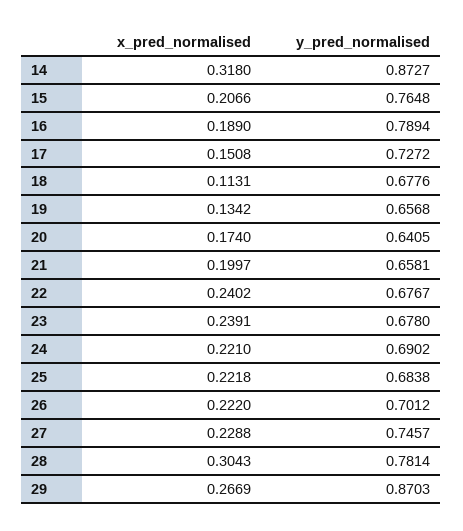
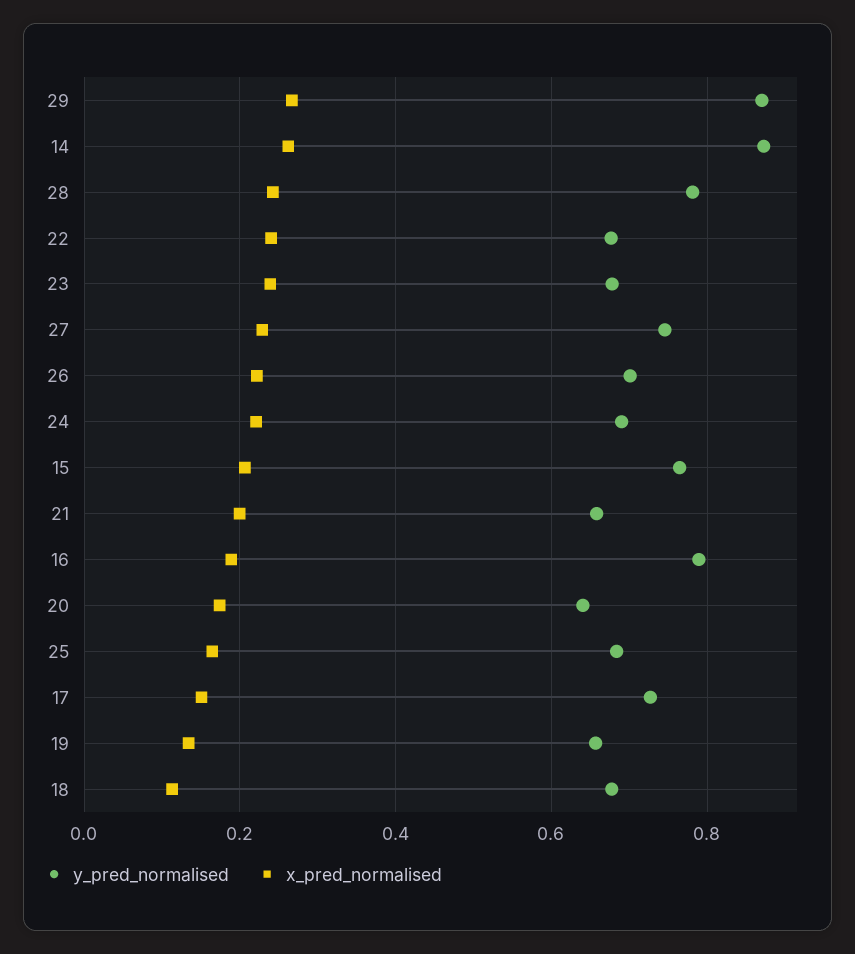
x_pred_normalised, 14: 0.318 -> 0.26
x_pred_normalised, 25: 0.2218 -> 0.16
x_pred_normalised, 28: 0.3043 -> 0.24

